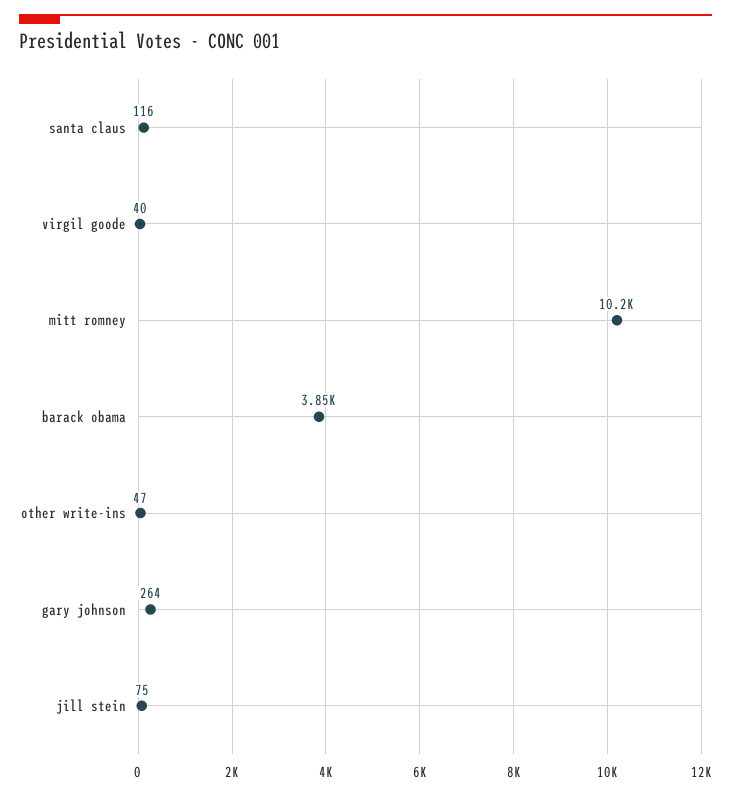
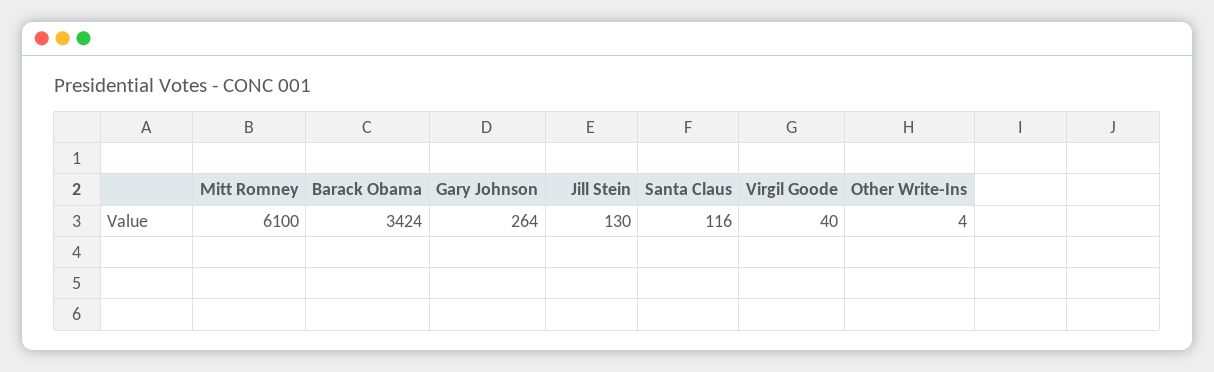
mitt romney: 10200 -> 6100
barack obama: 3850 -> 3424
other write-ins: 47 -> 4
jill stein: 75 -> 130

